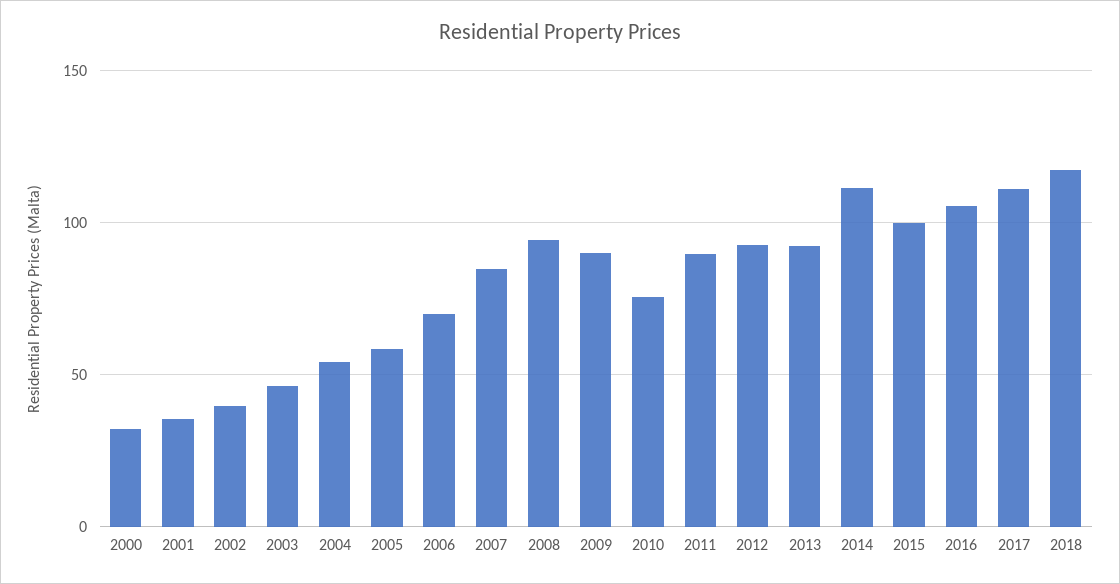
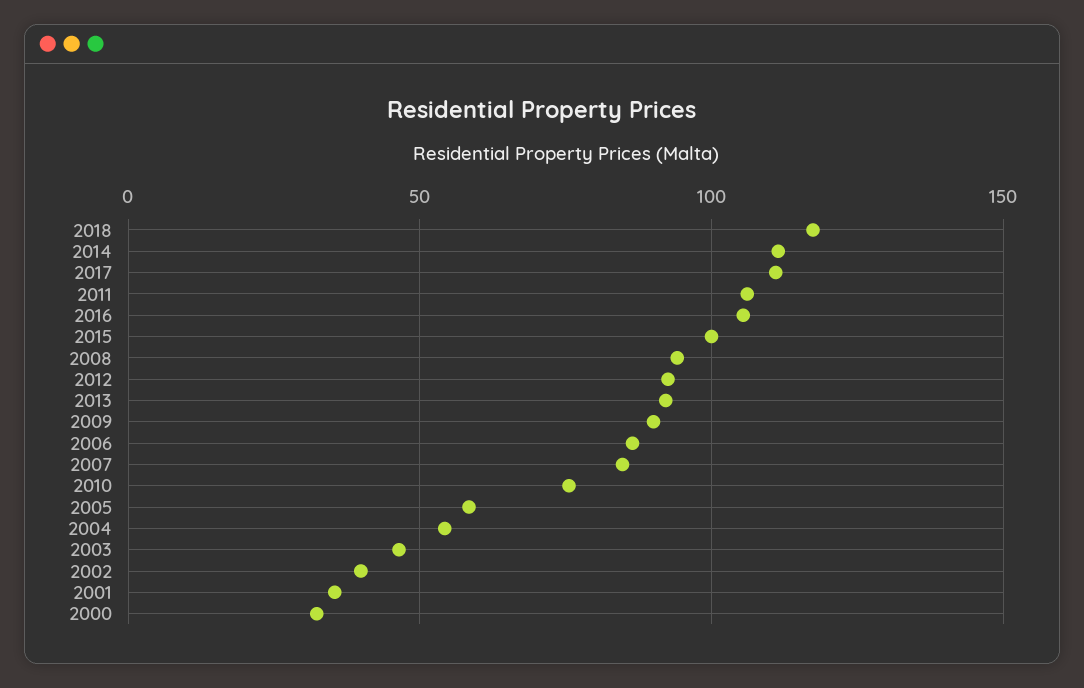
2006: 70 -> 85
2011: 90 -> 105

